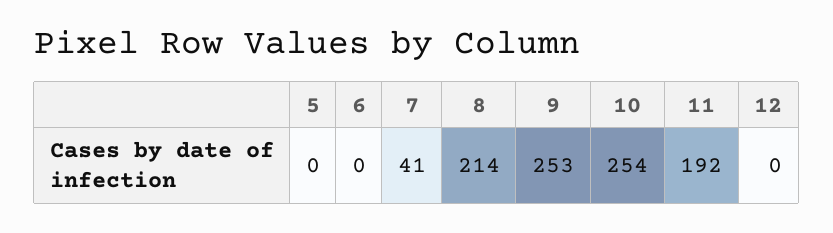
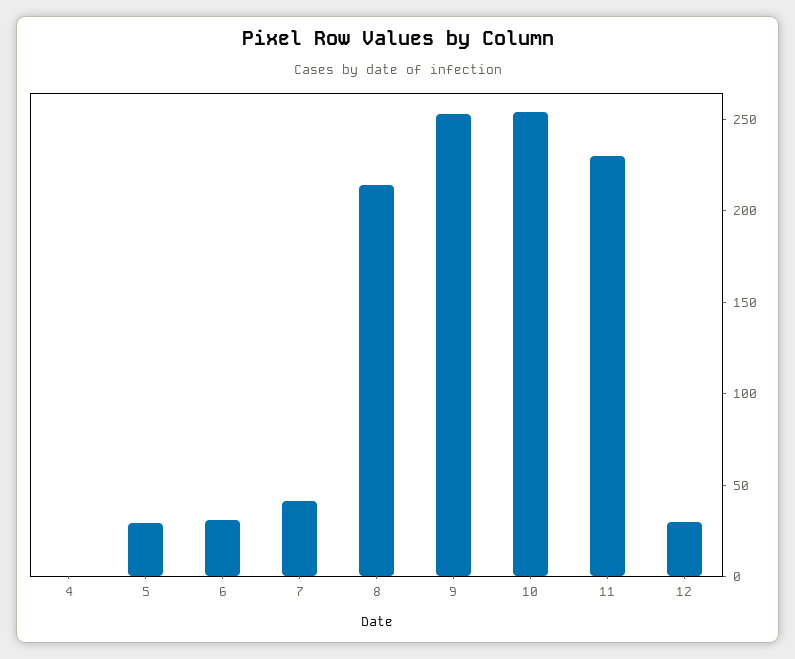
5: 0 -> 30
6: 0 -> 30
11: 192 -> 230
12: 0 -> 30
4: none -> 0

